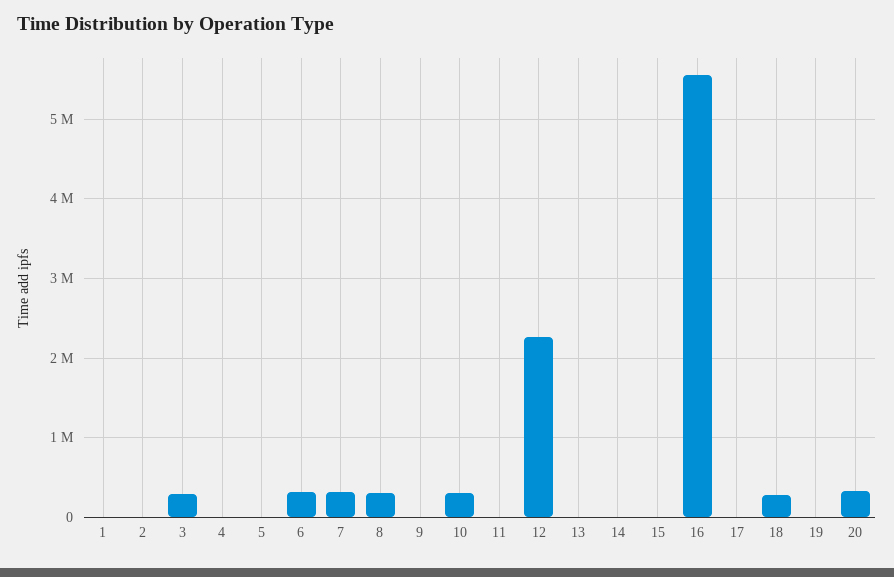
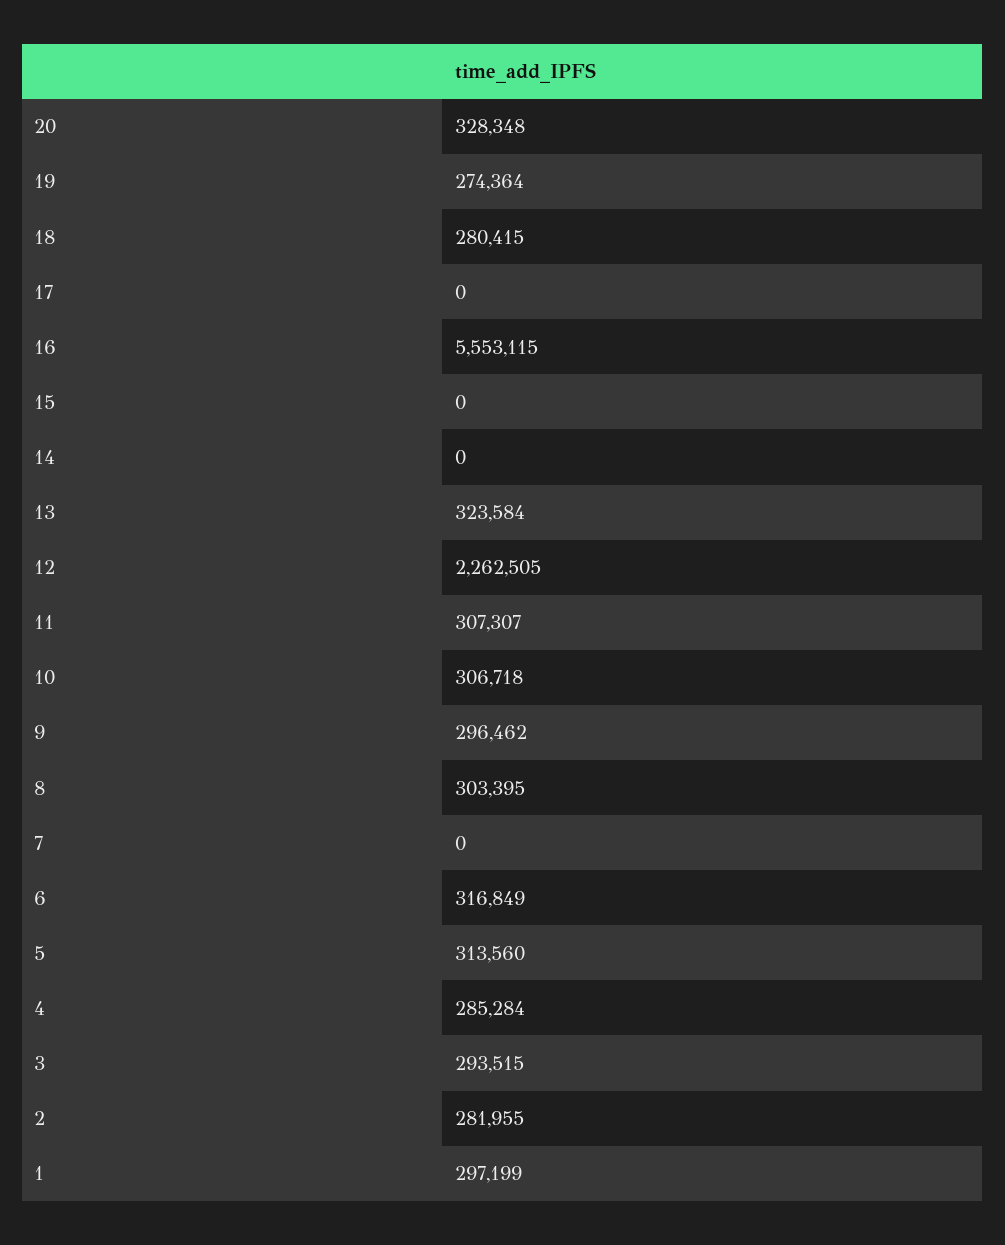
1: 0 -> 297199
2: 0 -> 281955
4: 0 -> 285284
5: 0 -> 313560
7: 300000 -> 0
9: 0 -> 296462
11: 0 -> 307307
13: 0 -> 323584
19: 0 -> 274364

